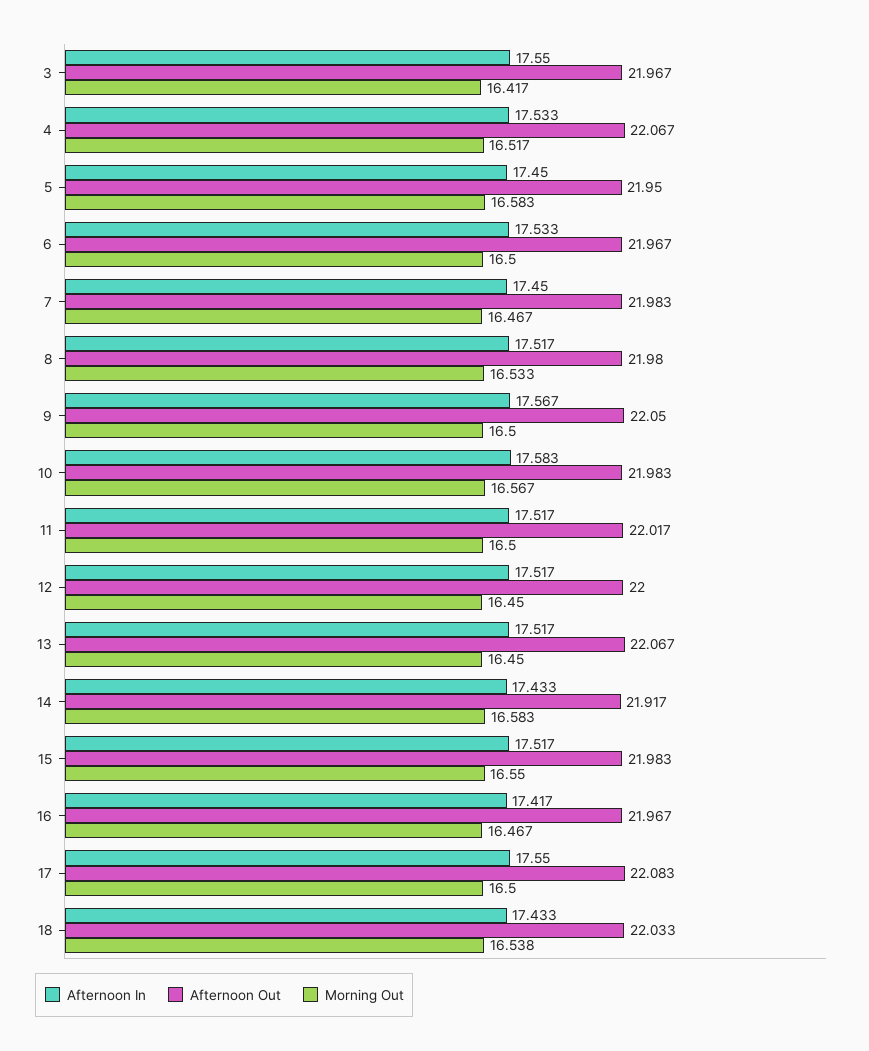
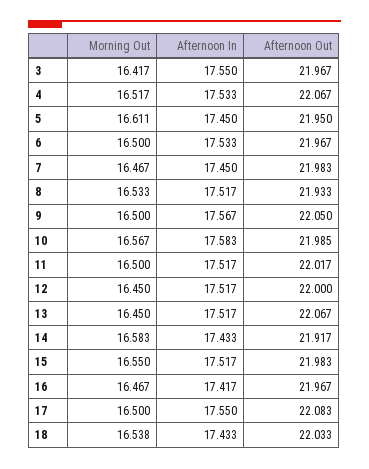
Morning Out, 5: 16.583 -> 16.611
Afternoon Out, 8: 21.98 -> 21.933
Afternoon Out, 10: 21.983 -> 21.985

